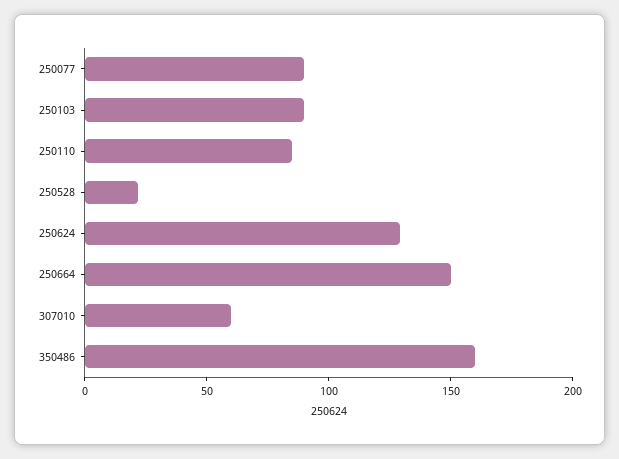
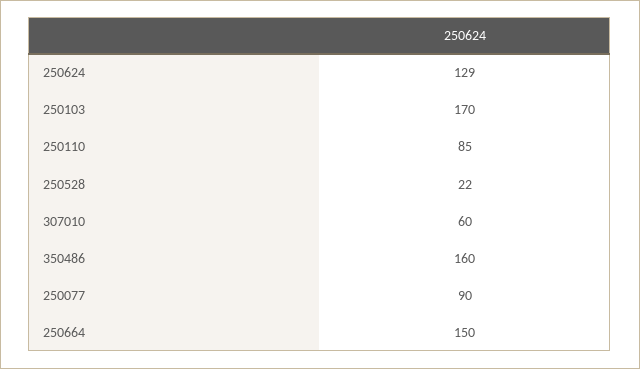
250103: 90 -> 170

